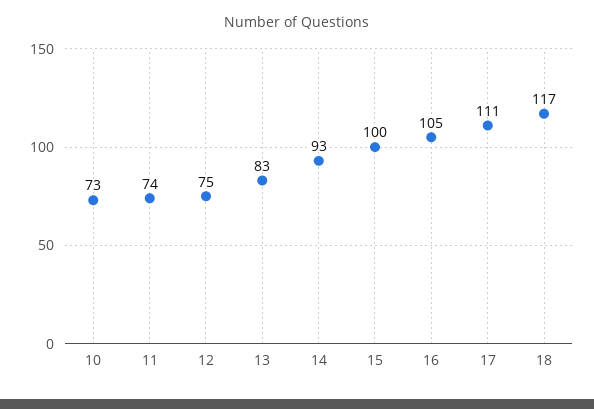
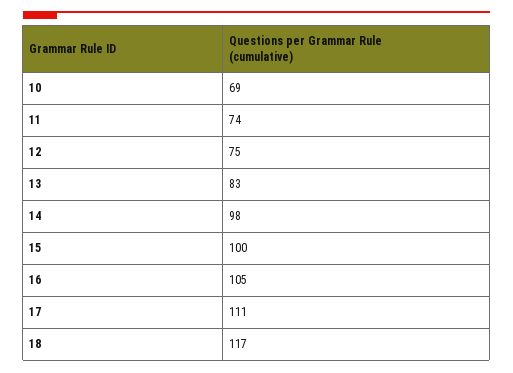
10: 73 -> 69
14: 93 -> 98

